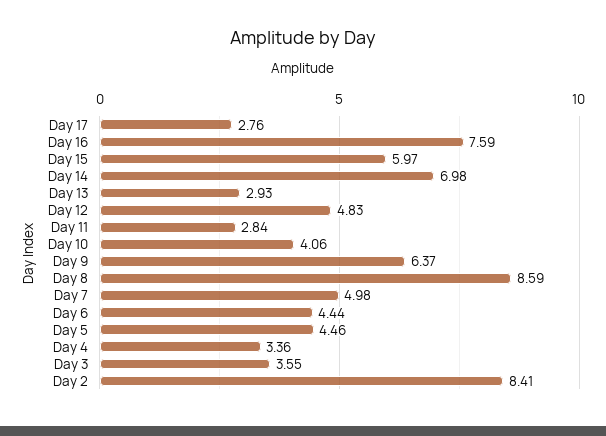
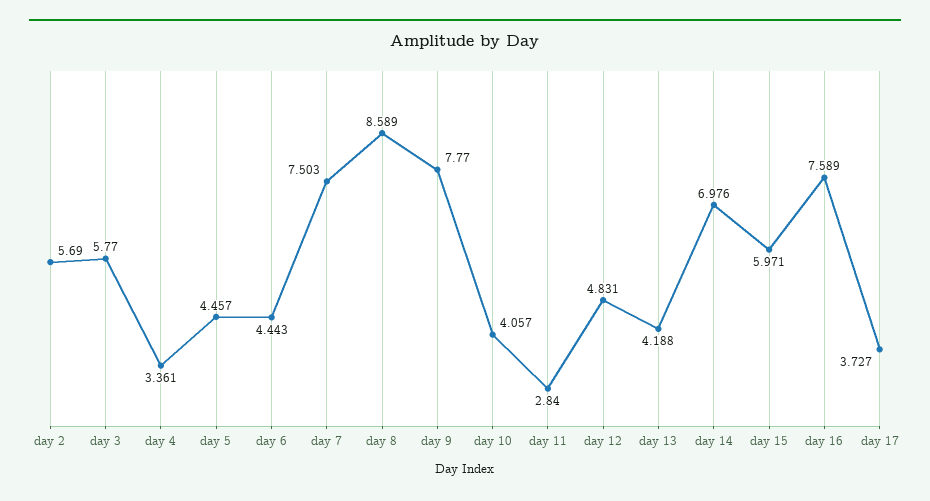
Day 17: 2.76 -> 3.727
Day 13: 2.93 -> 4.188
Day 9: 6.37 -> 7.77
Day 7: 4.98 -> 7.503
Day 3: 3.55 -> 5.77
Day 2: 8.41 -> 5.69

